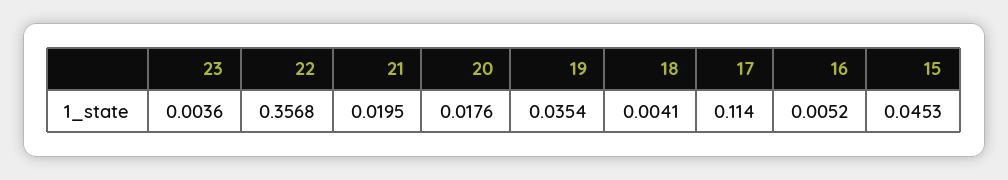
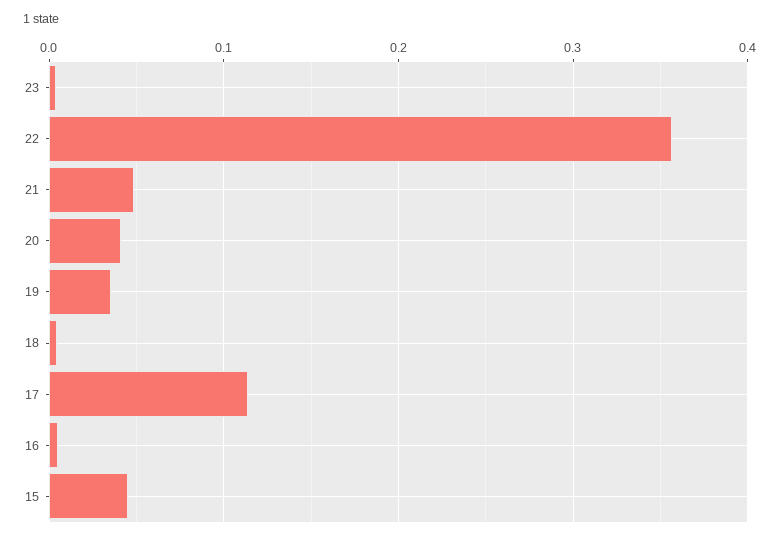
21: 0.0195 -> 0.05
20: 0.0176 -> 0.04

